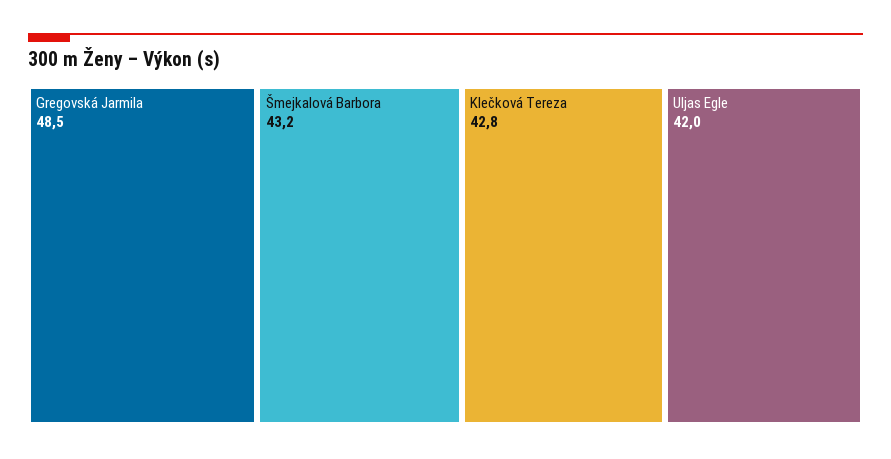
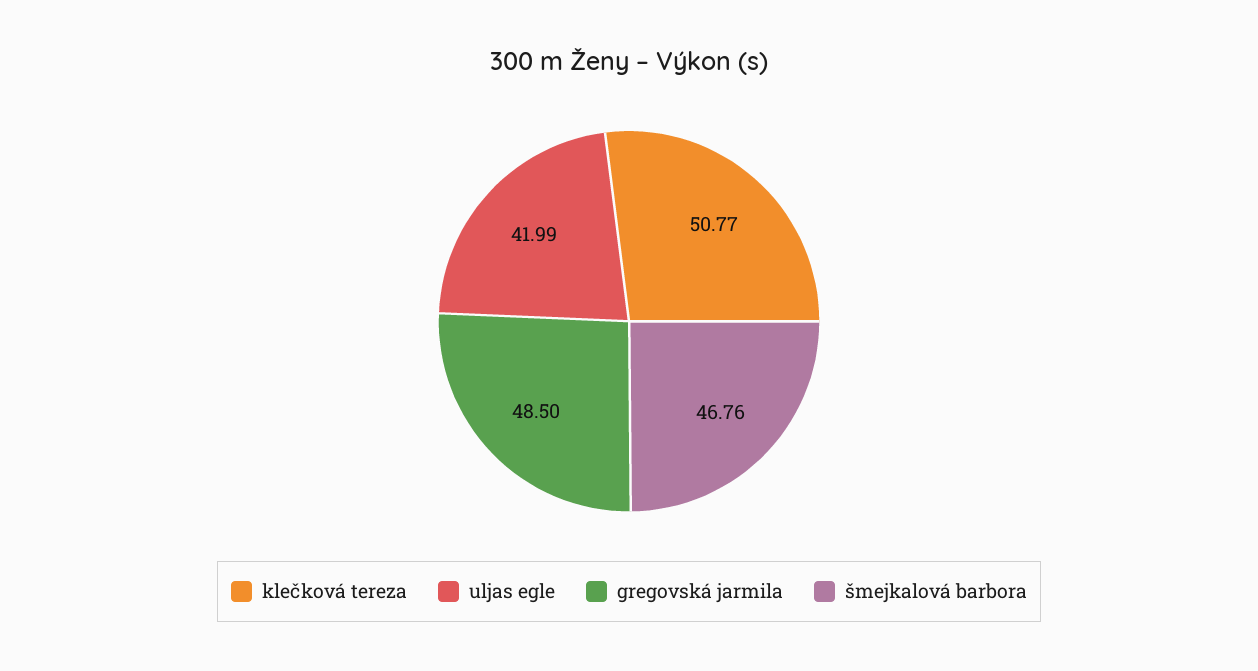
Šmejkalová Barbora: 43.2 -> 46.76
Klečková Tereza: 42.8 -> 50.77

